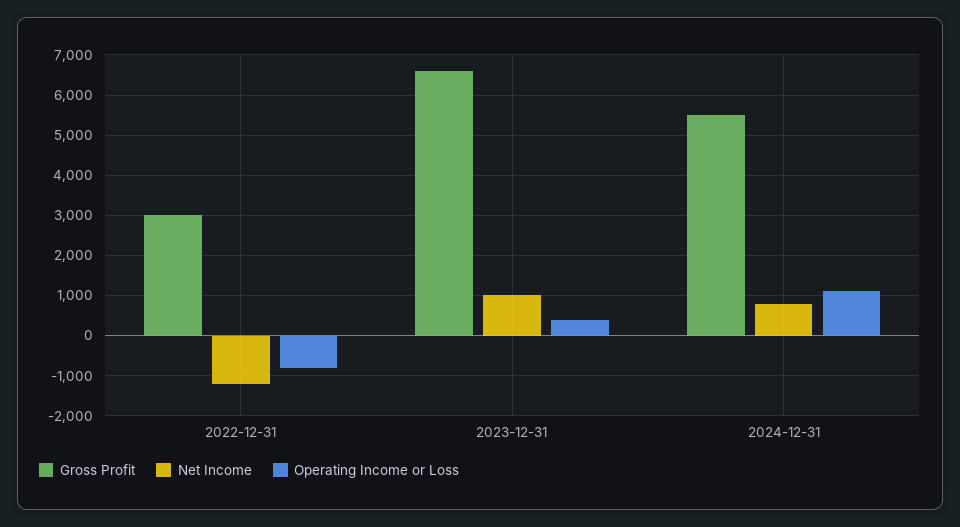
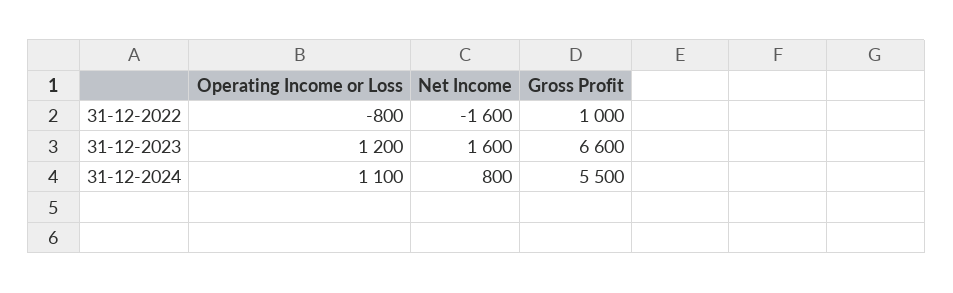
Gross Profit, 2022-12-31: 3000 -> 1000
Net Income, 2022-12-31: -1200 -> -1600
Net Income, 2023-12-31: 1000 -> 1600
Operating Income or Loss, 2023-12-31: 400 -> 1200

